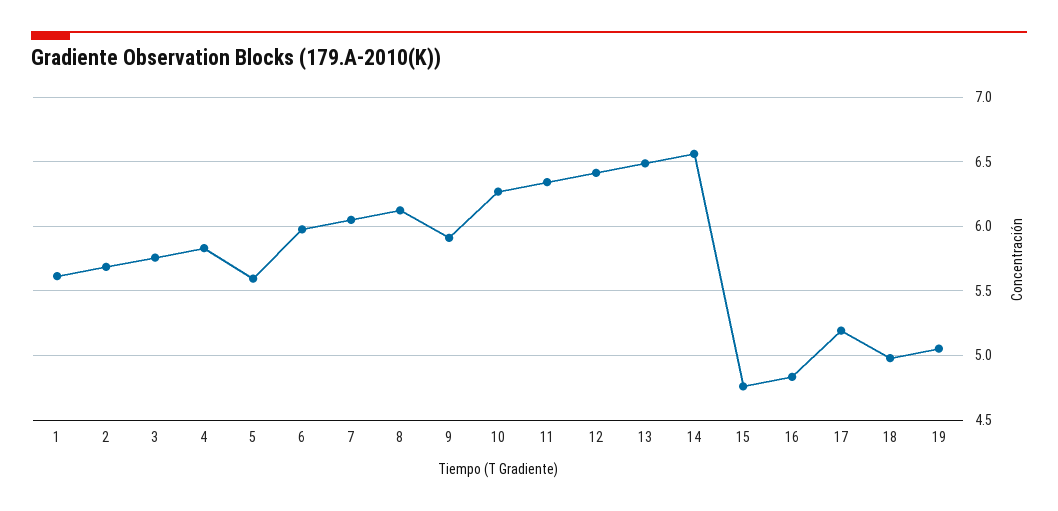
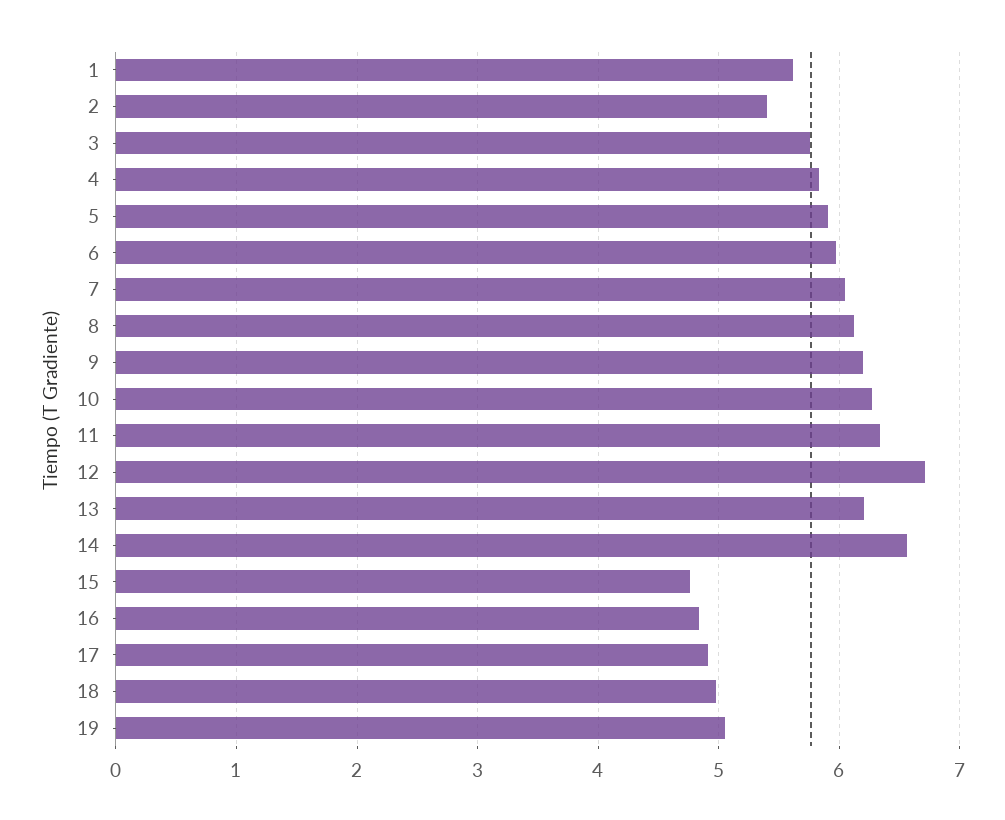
2: 5.7 -> 5.4
5: 5.6 -> 5.9
9: 5.9 -> 6.2
12: 6.4 -> 6.7
13: 6.5 -> 6.2
17: 5.2 -> 4.9

